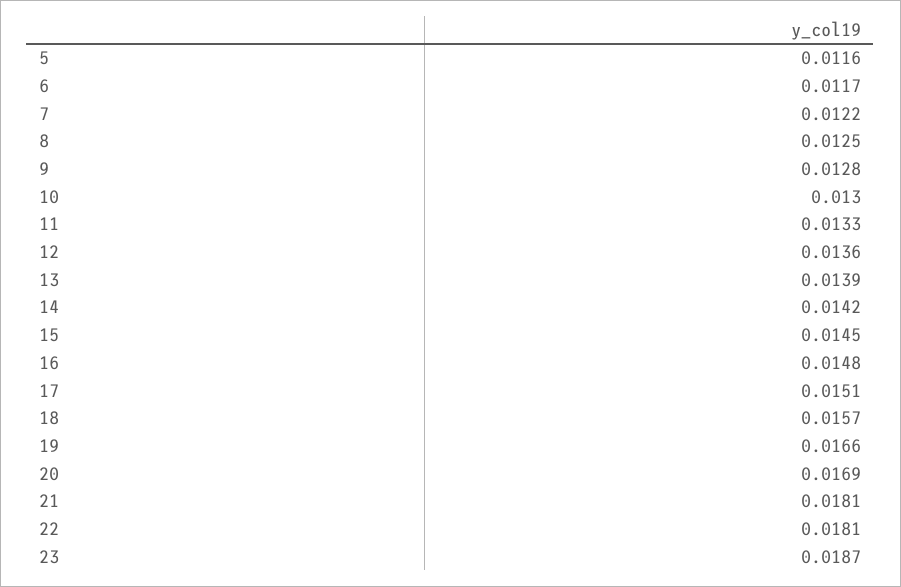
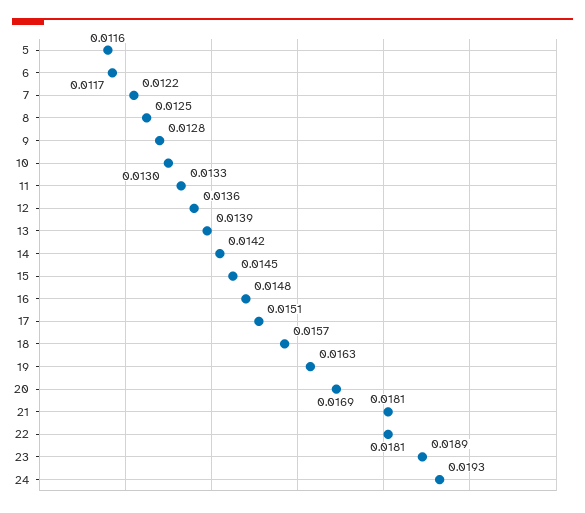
19: 0.0166 -> 0.0163
23: 0.0187 -> 0.0189
24: none -> 0.0193

